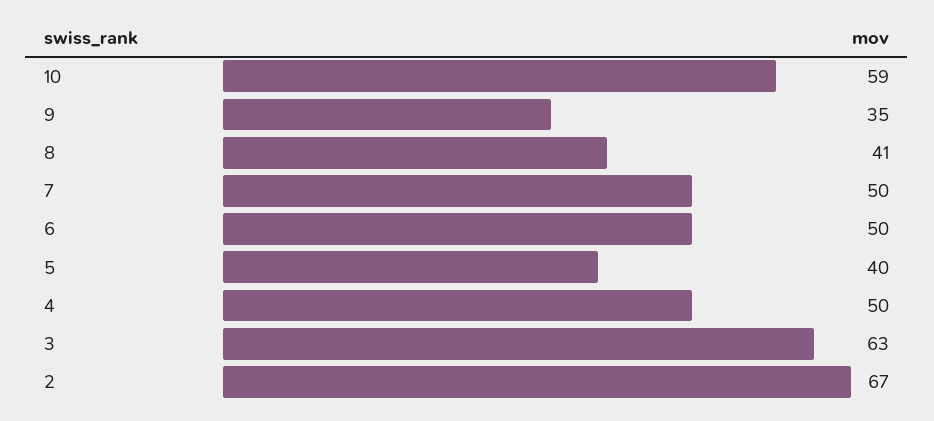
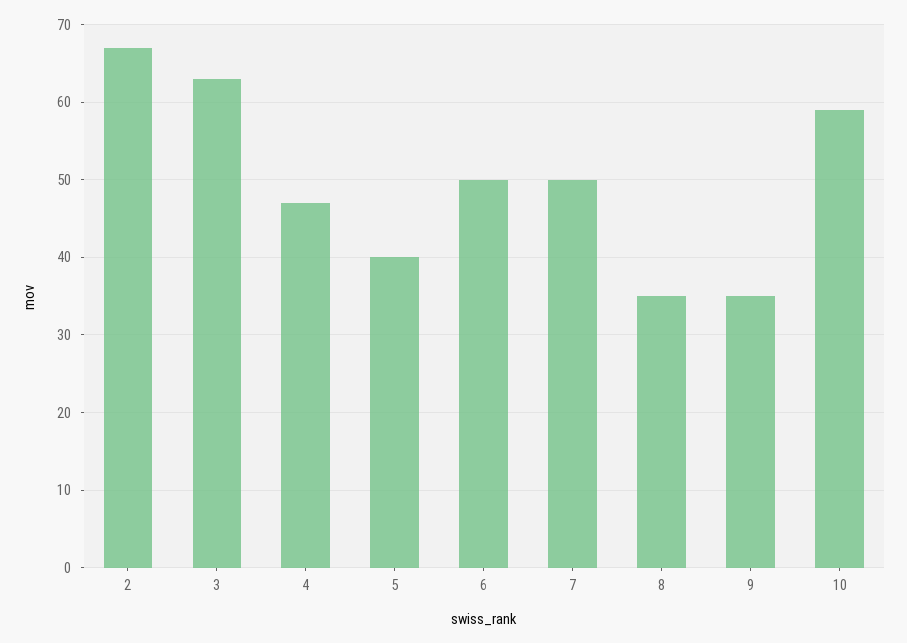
8: 41 -> 35
4: 50 -> 47

